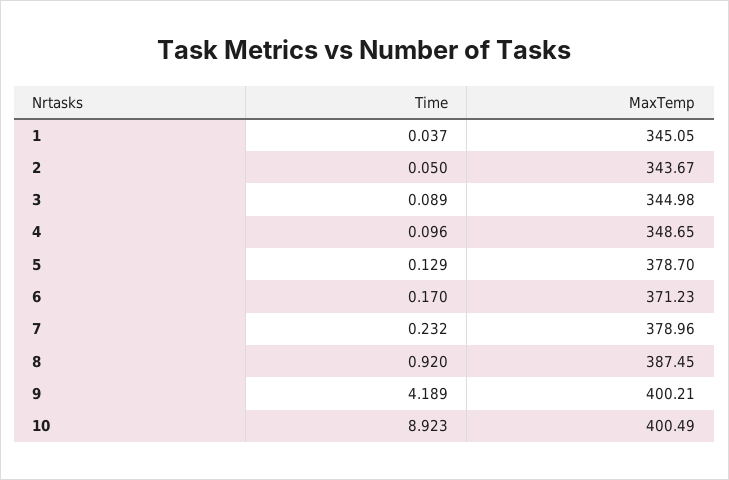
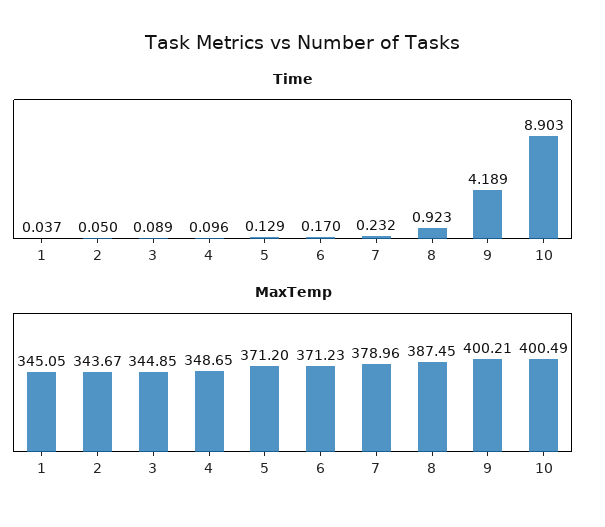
MaxTemp, 3: 344.98 -> 344.85
MaxTemp, 5: 378.7 -> 371.2
Time, 8: 0.92 -> 0.923
Time, 10: 8.923 -> 8.903

